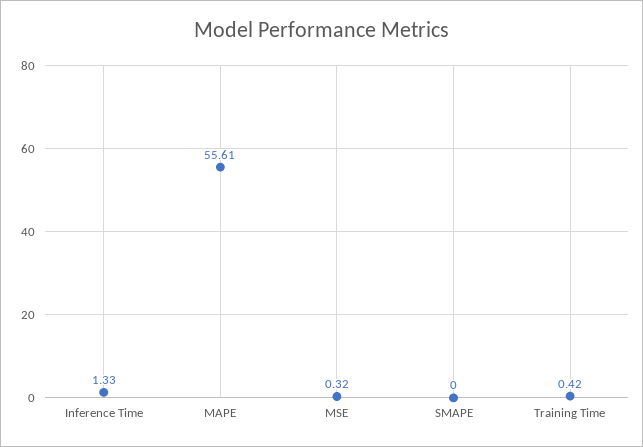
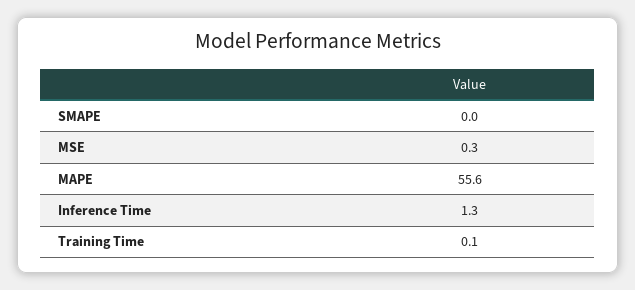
Training Time: 0.42 -> 0.1

